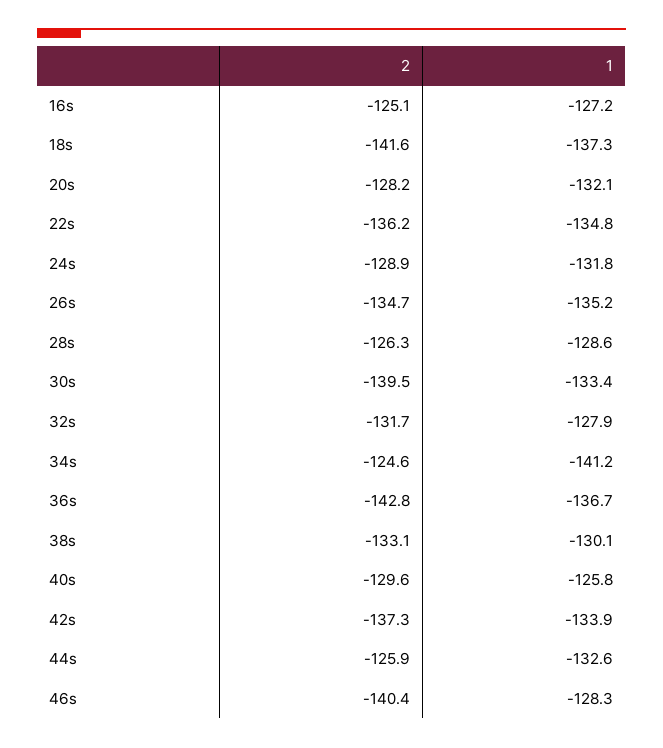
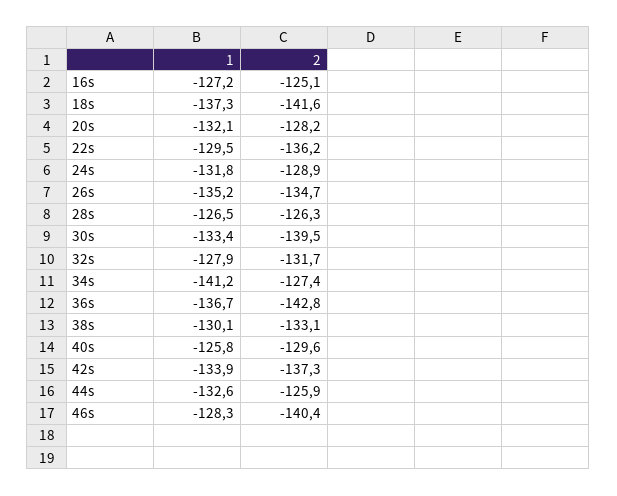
1, 22s: -134.8 -> -129.5
1, 28s: -128.6 -> -126.5
2, 34s: -124.6 -> -127.4

